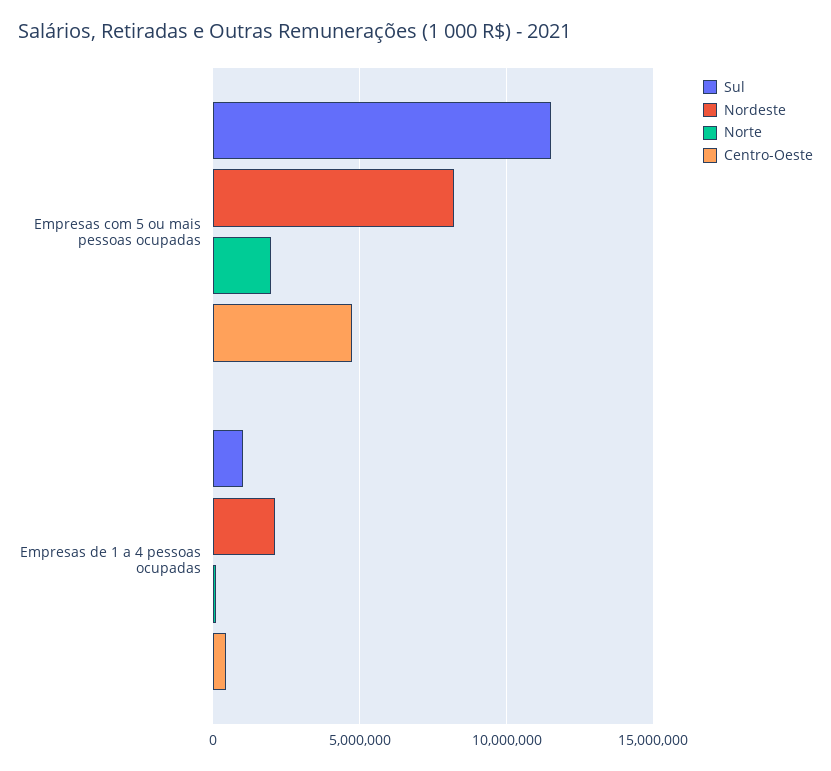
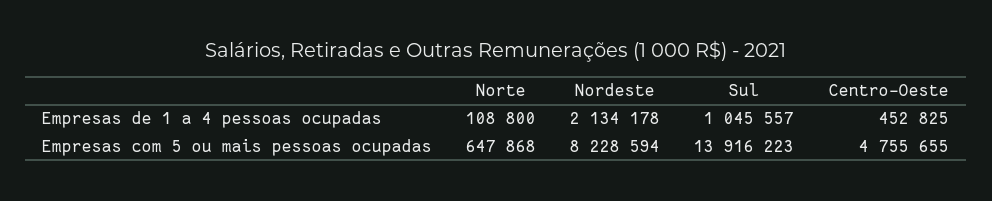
Sul, Empresas com 5 ou mais pessoas ocupadas: 11500000 -> 13916223
Norte, Empresas com 5 ou mais pessoas ocupadas: 2000000 -> 647868

